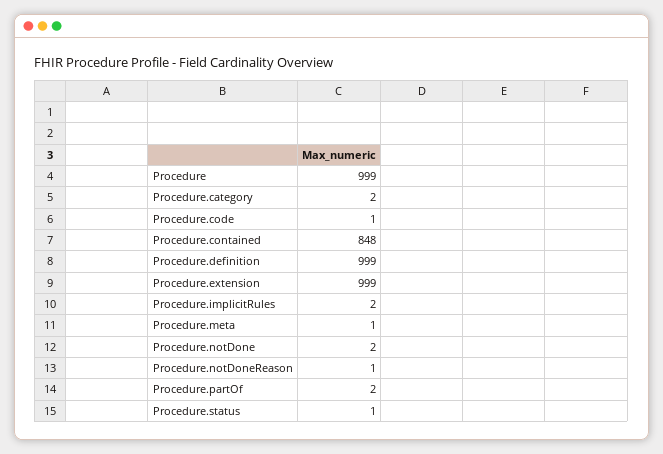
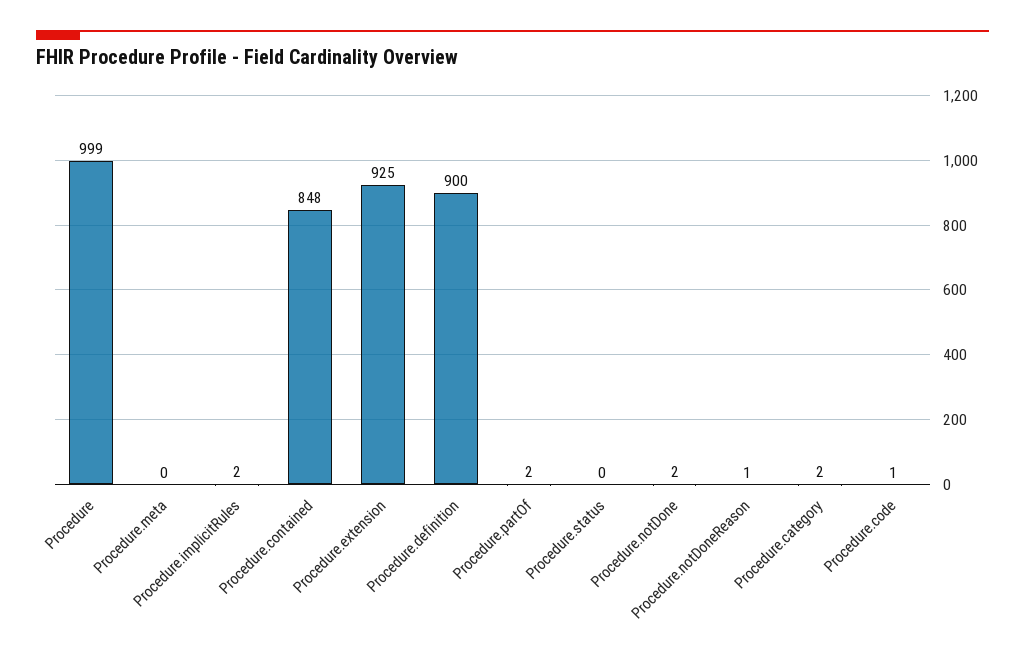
Procedure.definition: 999 -> 900
Procedure.extension: 999 -> 925
Procedure.meta: 1 -> 0
Procedure.status: 1 -> 0

